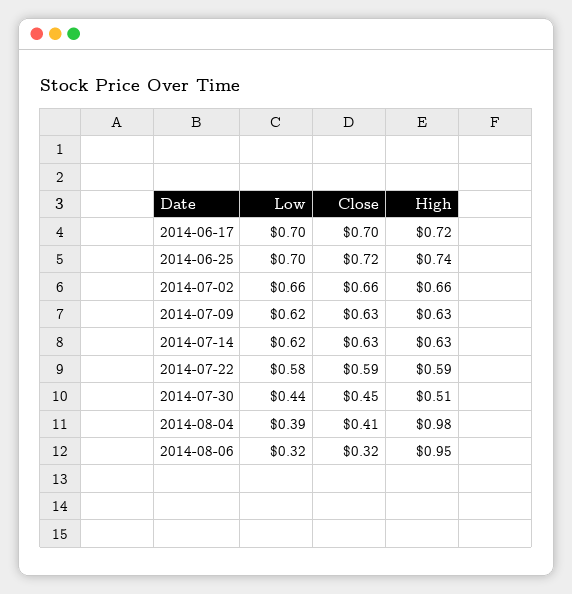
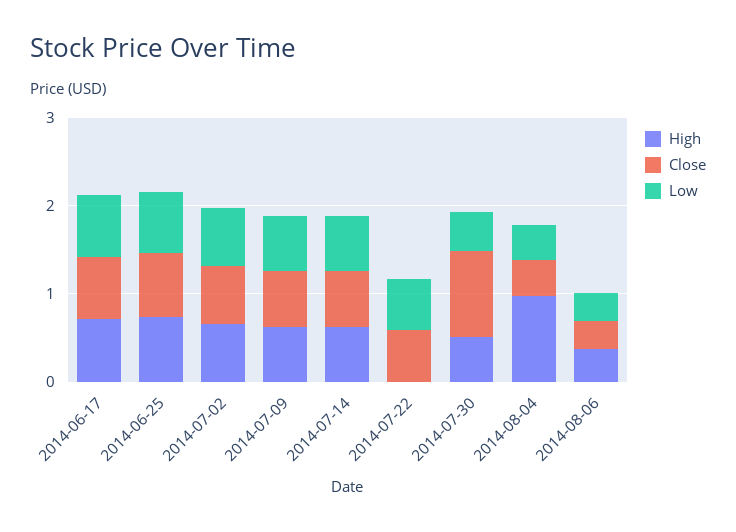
High, 2014-07-22: 0.59 -> 0
Close, 2014-07-30: 0.45 -> 1
High, 2014-08-06: 0.95 -> 0.4

